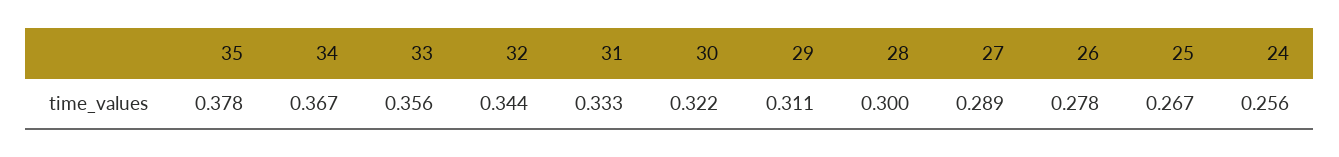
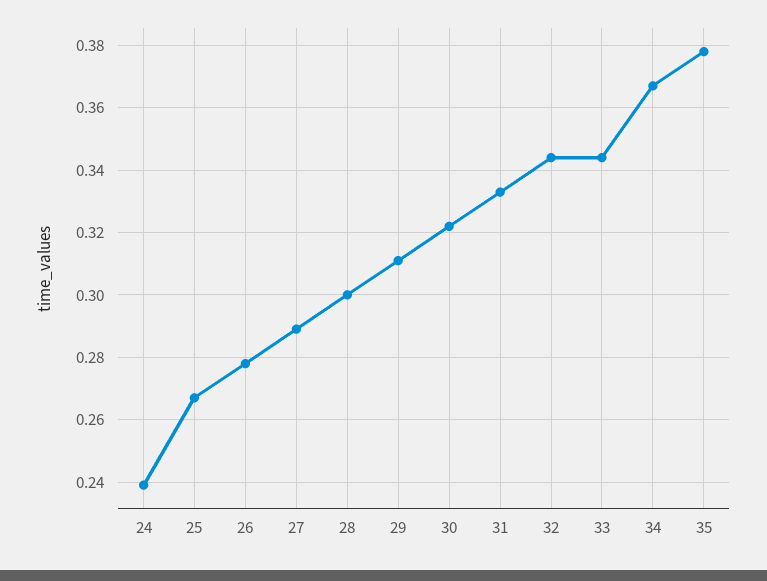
33: 0.356 -> 0.345
24: 0.256 -> 0.24

